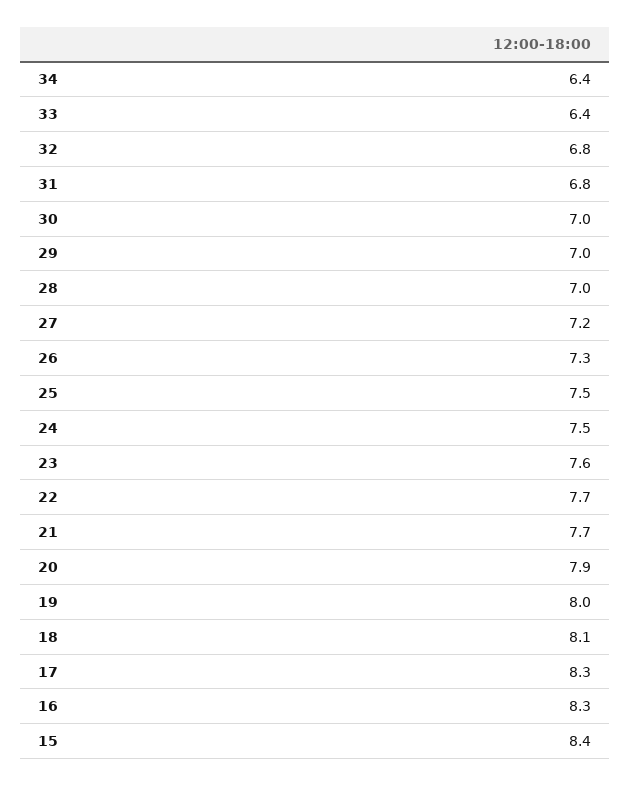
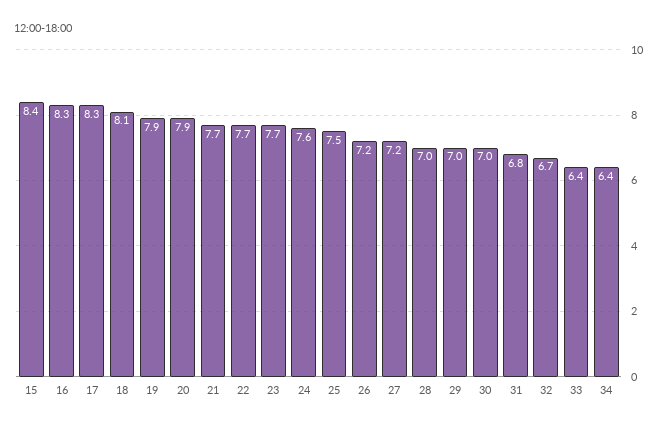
32: 6.8 -> 6.7
26: 7.3 -> 7.2
24: 7.5 -> 7.6
23: 7.6 -> 7.7
19: 8 -> 7.9

